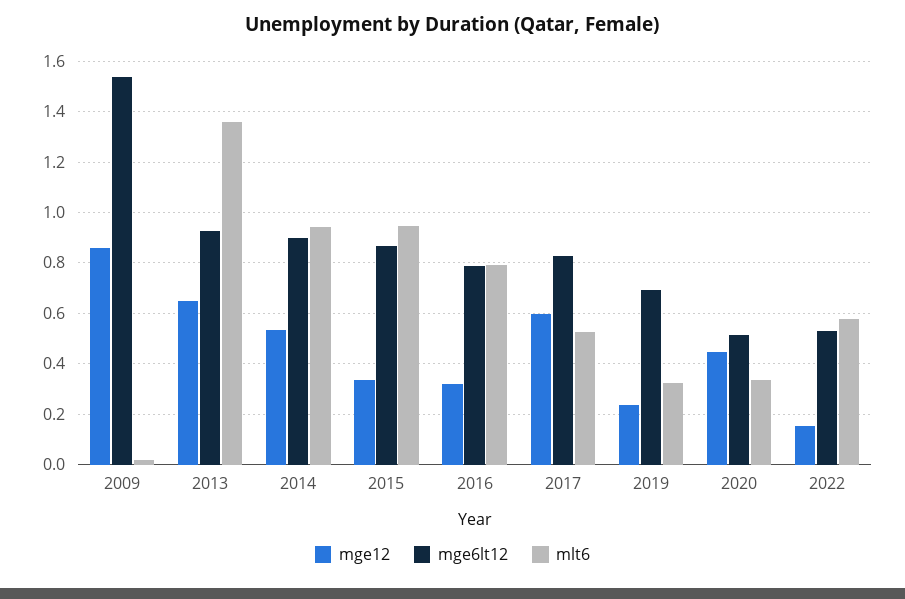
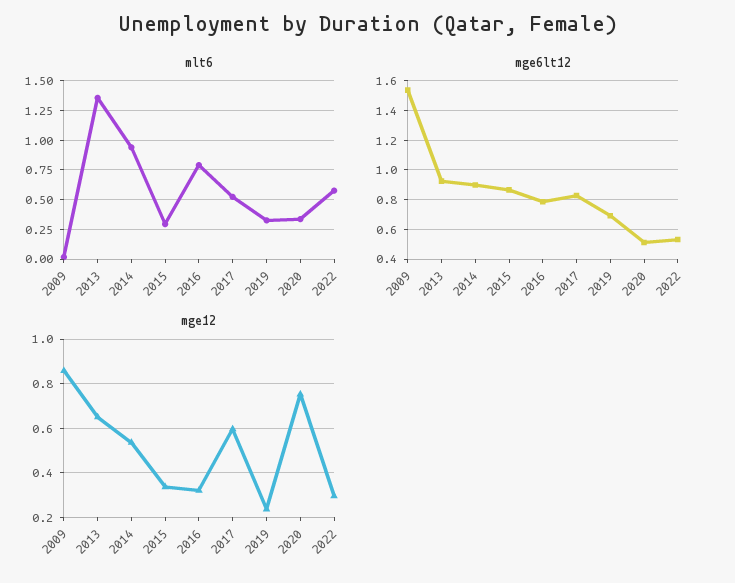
mlt6, 2015: 0.95 -> 0.25
mge12, 2020: 0.45 -> 0.75
mge12, 2022: 0.15 -> 0.3

